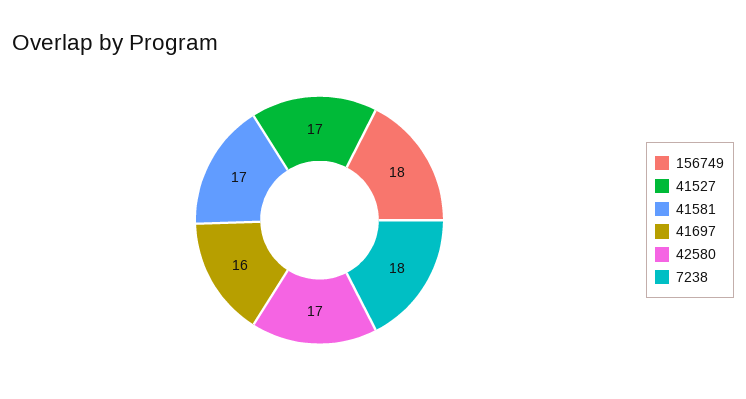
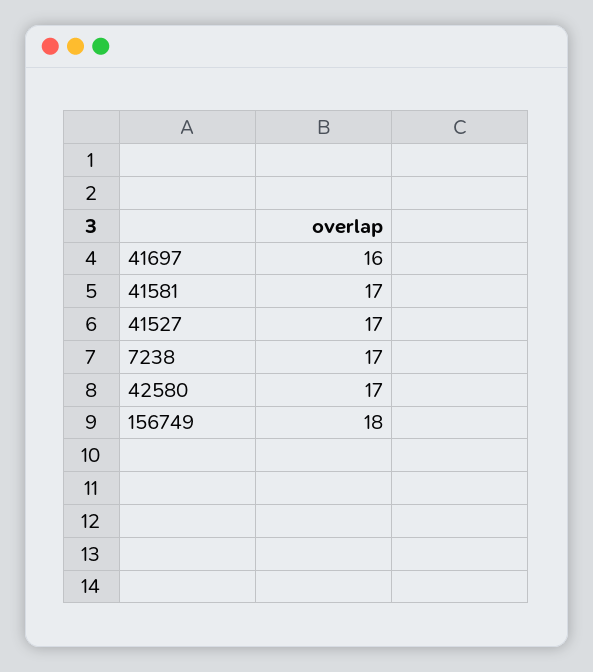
7238: 18 -> 17

